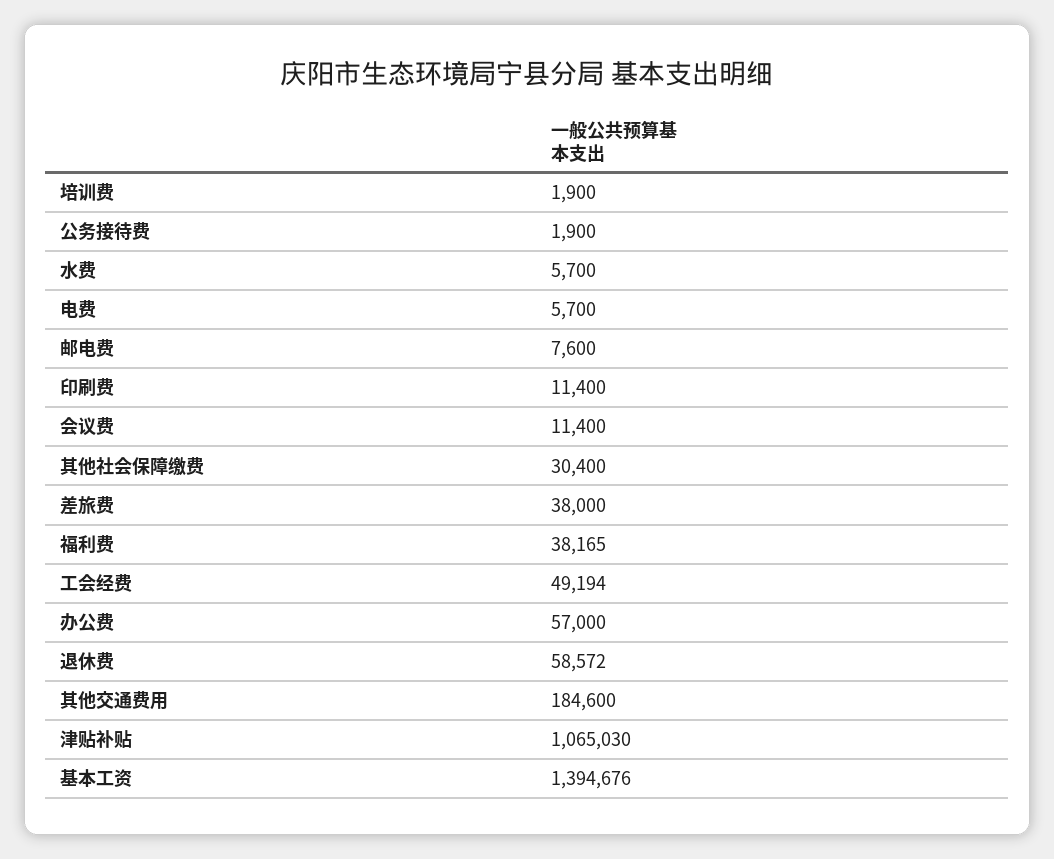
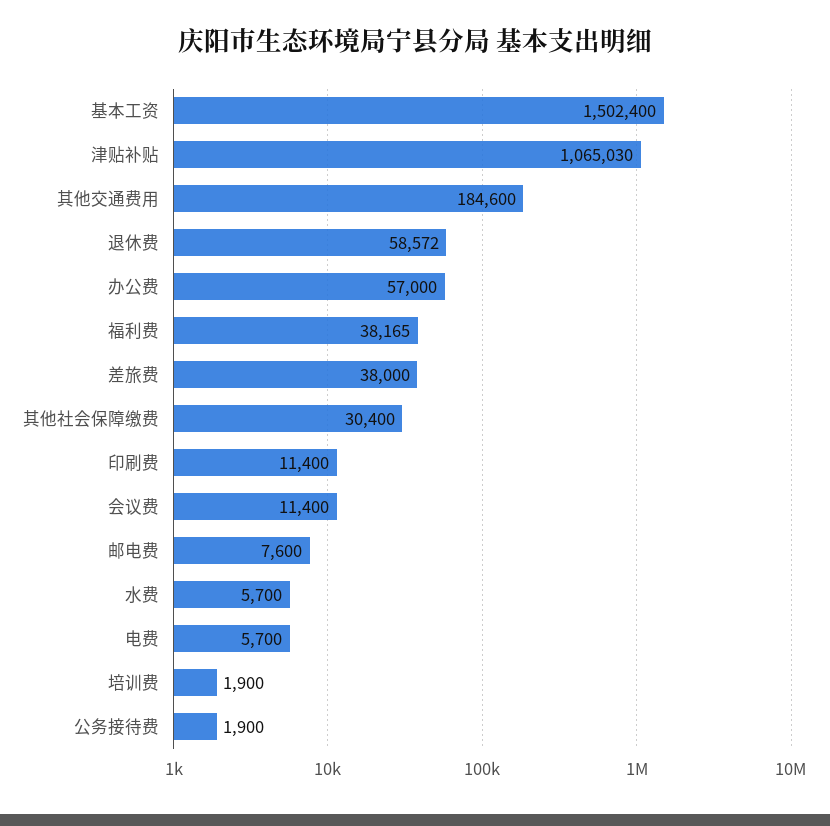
工会经费: 49194 -> none
基本工资: 1394676 -> 1502400

